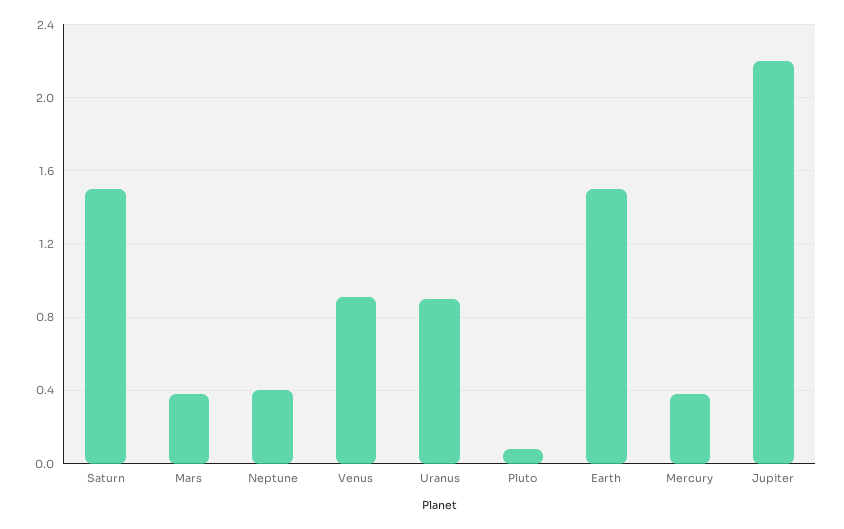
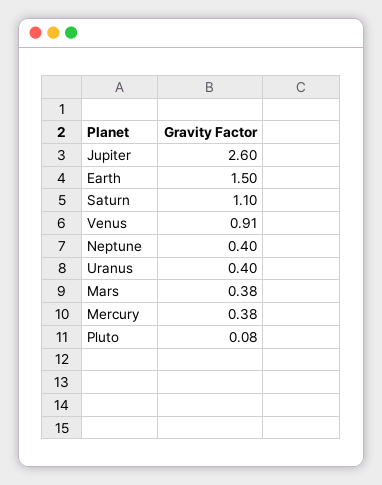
Saturn: 1.5 -> 1.1
Uranus: 0.9 -> 0.4
Jupiter: 2.2 -> 2.6

